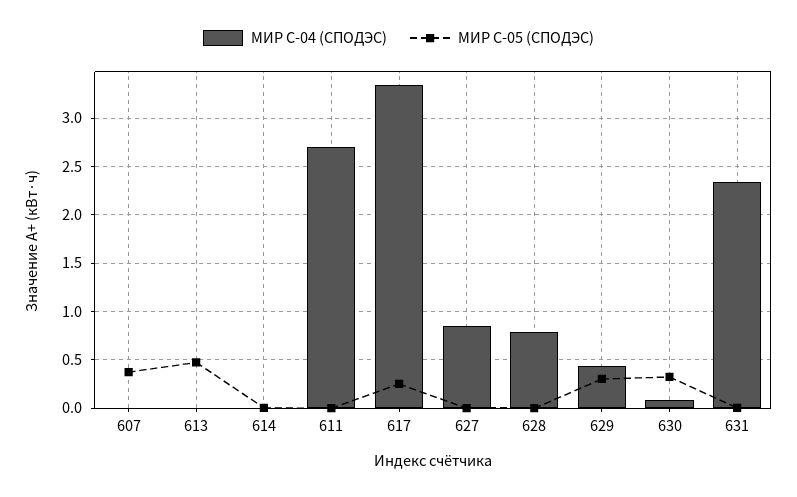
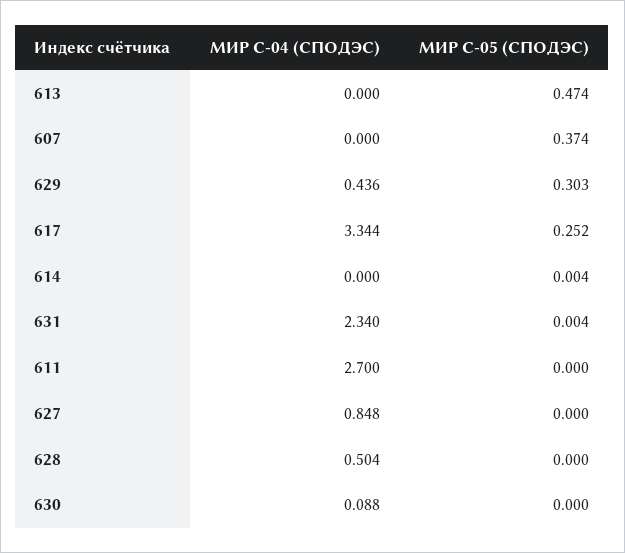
МИР С-04 (СПОДЭС), 628: 0.8 -> 0.504
МИР С-05 (СПОДЭС), 630: 0.3 -> 0

